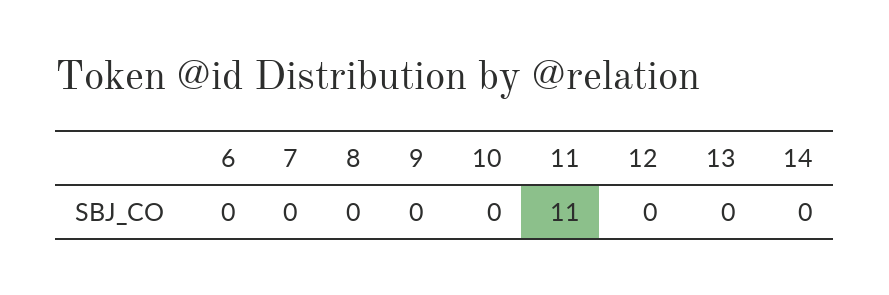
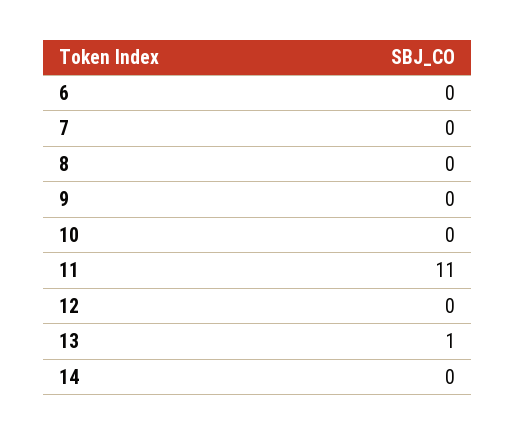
13: 0 -> 1

